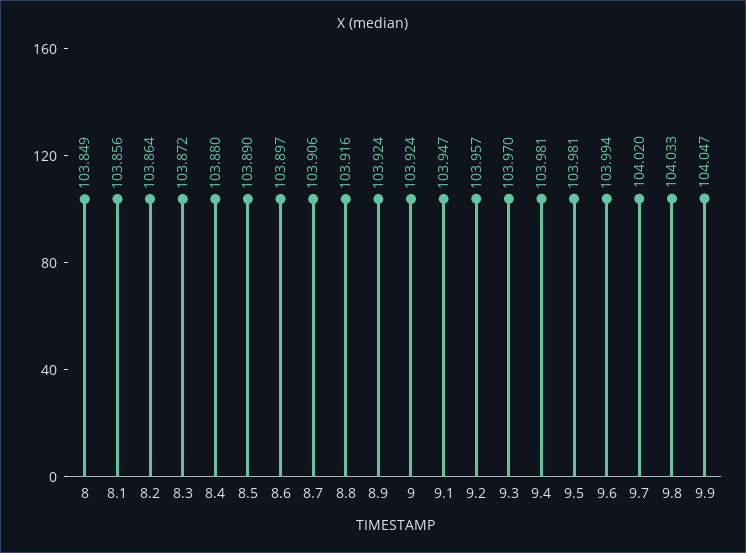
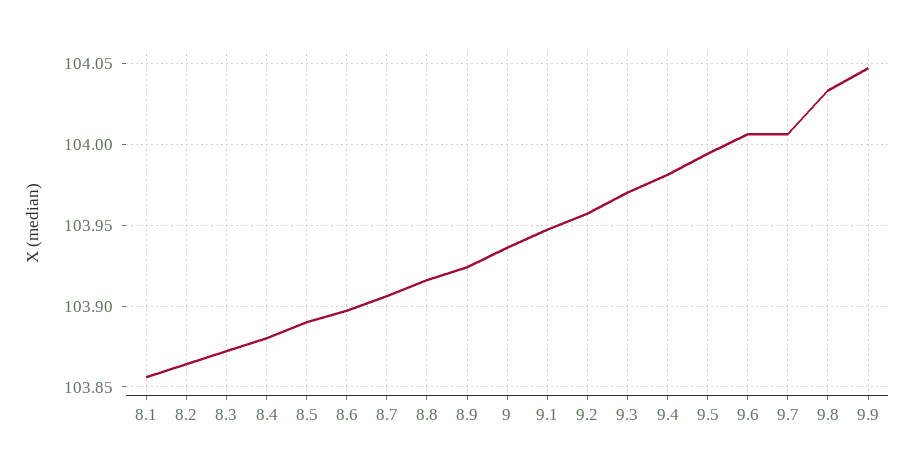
8: 103.849 -> none
9: 103.924 -> 103.935
9.5: 103.981 -> 103.995
9.6: 103.994 -> 104.005
9.7: 104.02 -> 104.005

